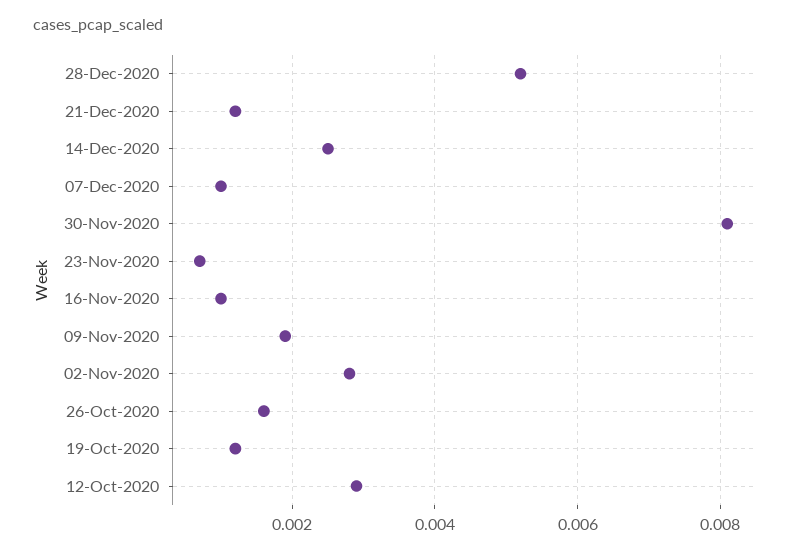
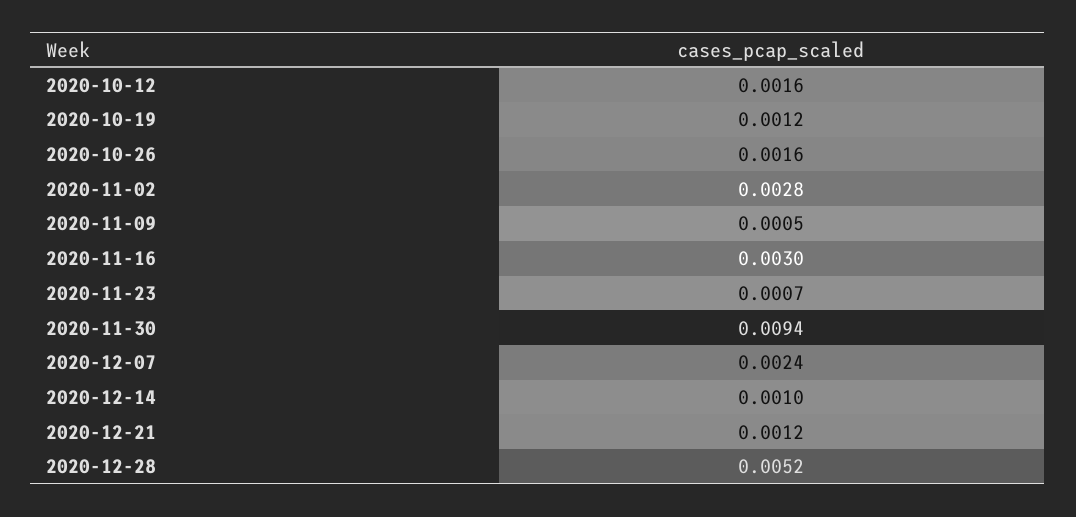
14-Dec-2020: 0.0025 -> 0.001
07-Dec-2020: 0.001 -> 0.0024
30-Nov-2020: 0.008 -> 0.0094
16-Nov-2020: 0.001 -> 0.003
09-Nov-2020: 0.002 -> 0.0005
12-Oct-2020: 0.003 -> 0.0016

